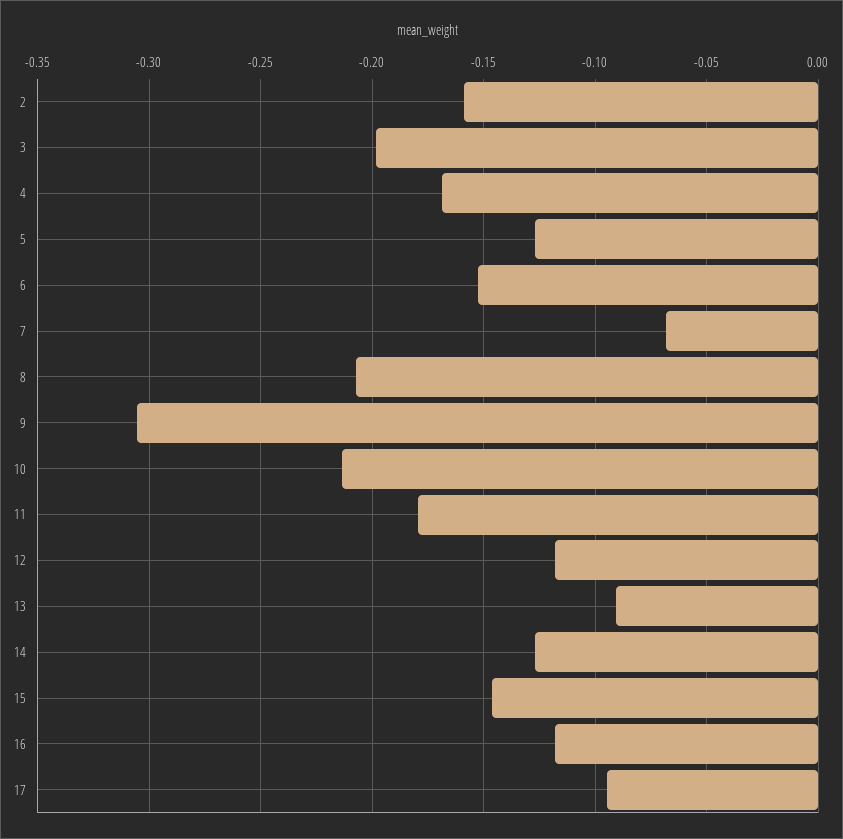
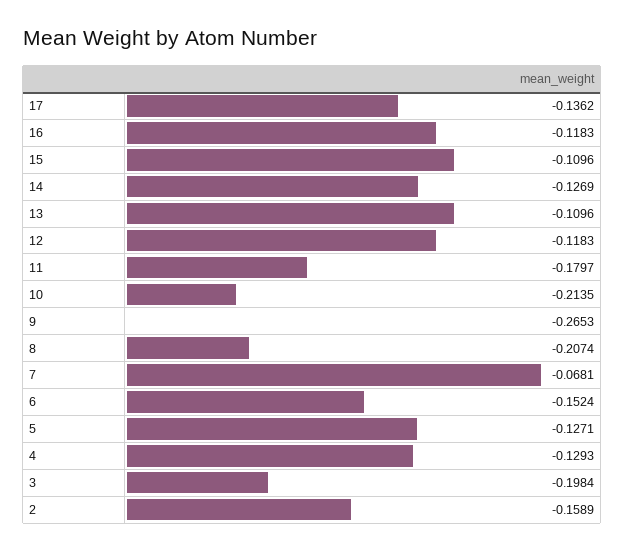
4: -0.17 -> -0.1293
9: -0.305 -> -0.2653
13: -0.09 -> -0.1096
15: -0.145 -> -0.1096
17: -0.095 -> -0.1362

